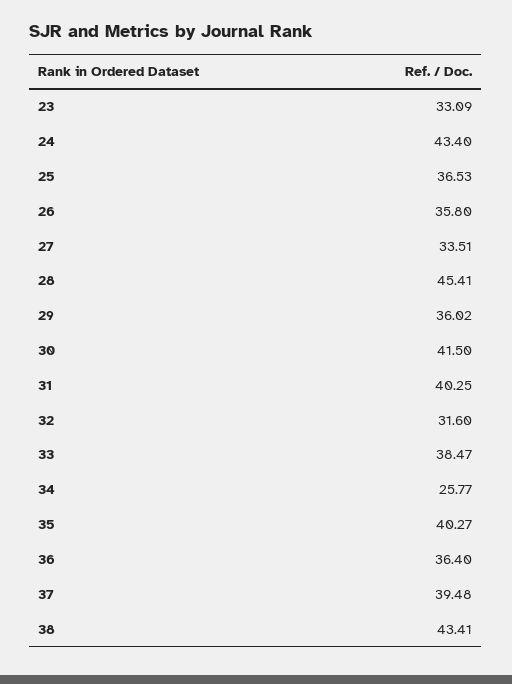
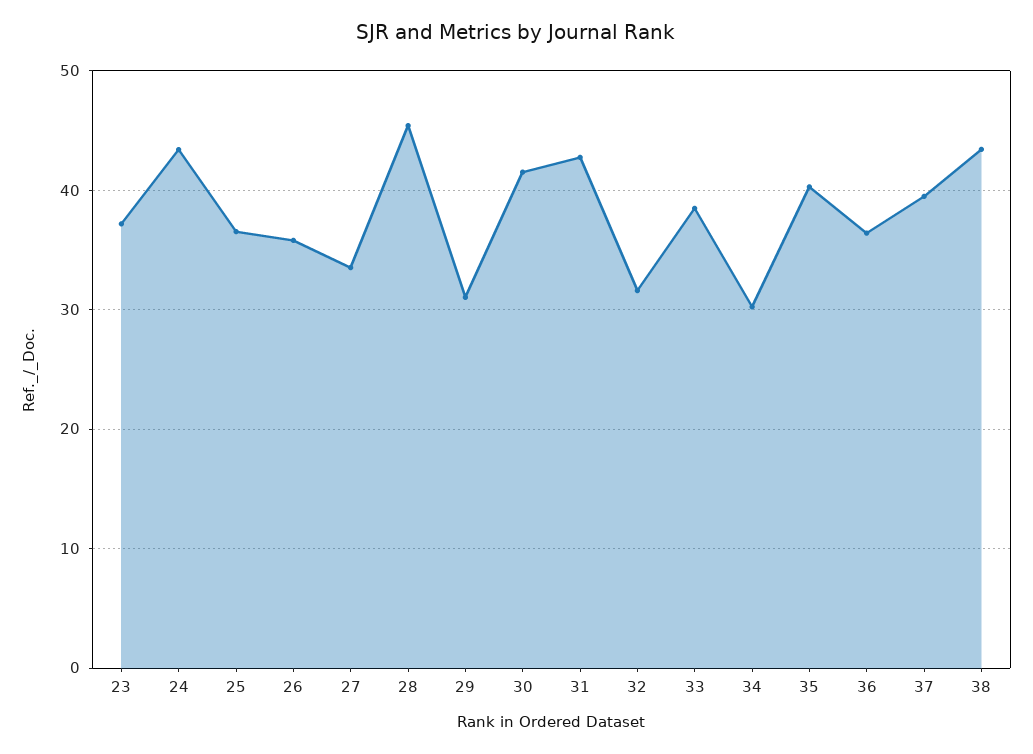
23: 33.09 -> 37
29: 36.02 -> 31
31: 40.25 -> 43
34: 25.77 -> 30

